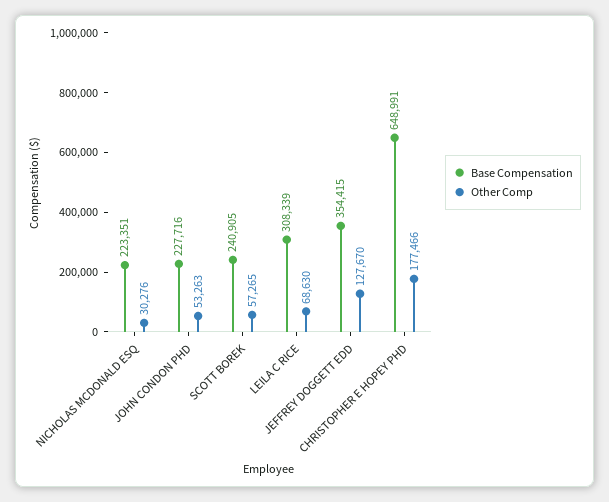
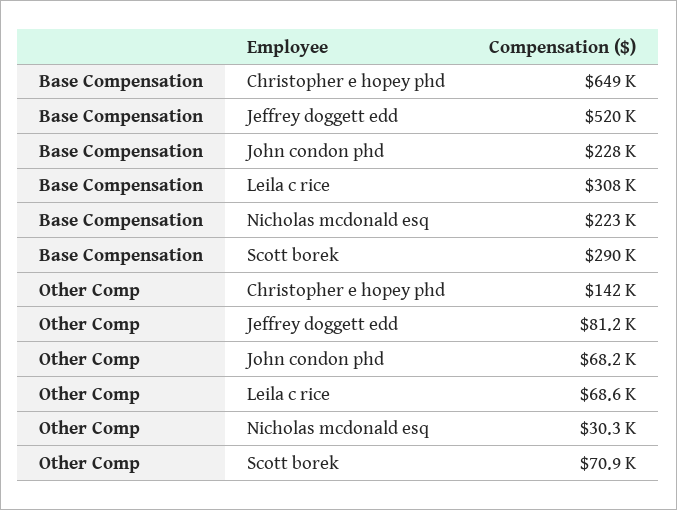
Other Comp, JOHN CONDON PHD: 53263 -> 68200
Base Compensation, SCOTT BOREK: 240905 -> 290000
Other Comp, SCOTT BOREK: 57265 -> 70900
Base Compensation, JEFFREY DOGGETT EDD: 354415 -> 520000
Other Comp, JEFFREY DOGGETT EDD: 127670 -> 81200
Other Comp, CHRISTOPHER E HOPEY PHD: 177466 -> 142000

